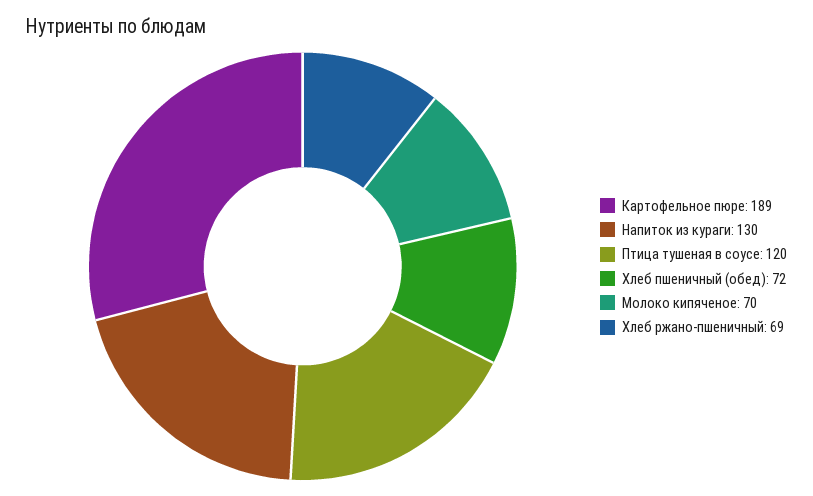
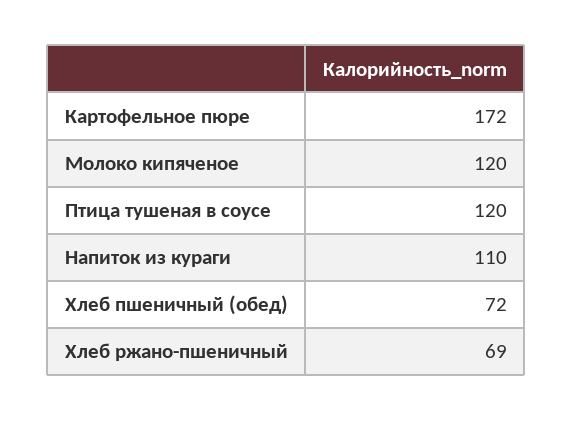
Картофельное пюре: 189 -> 172
Напиток из кураги: 130 -> 110
Молоко кипяченое: 70 -> 120

